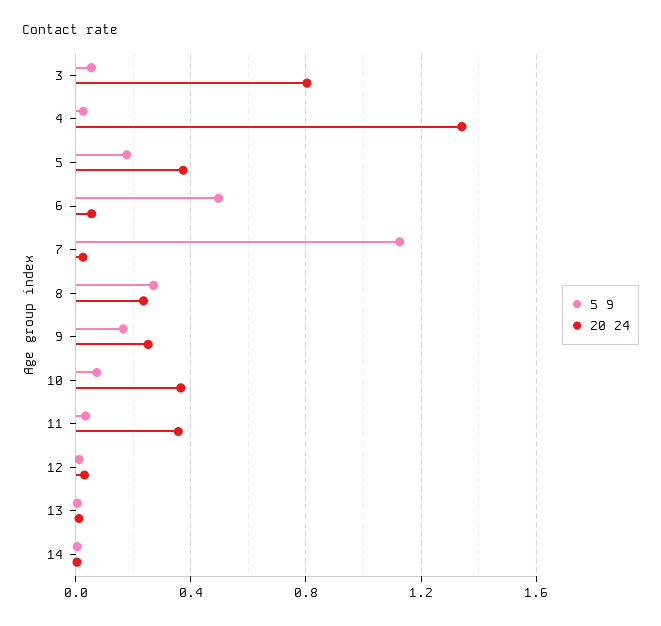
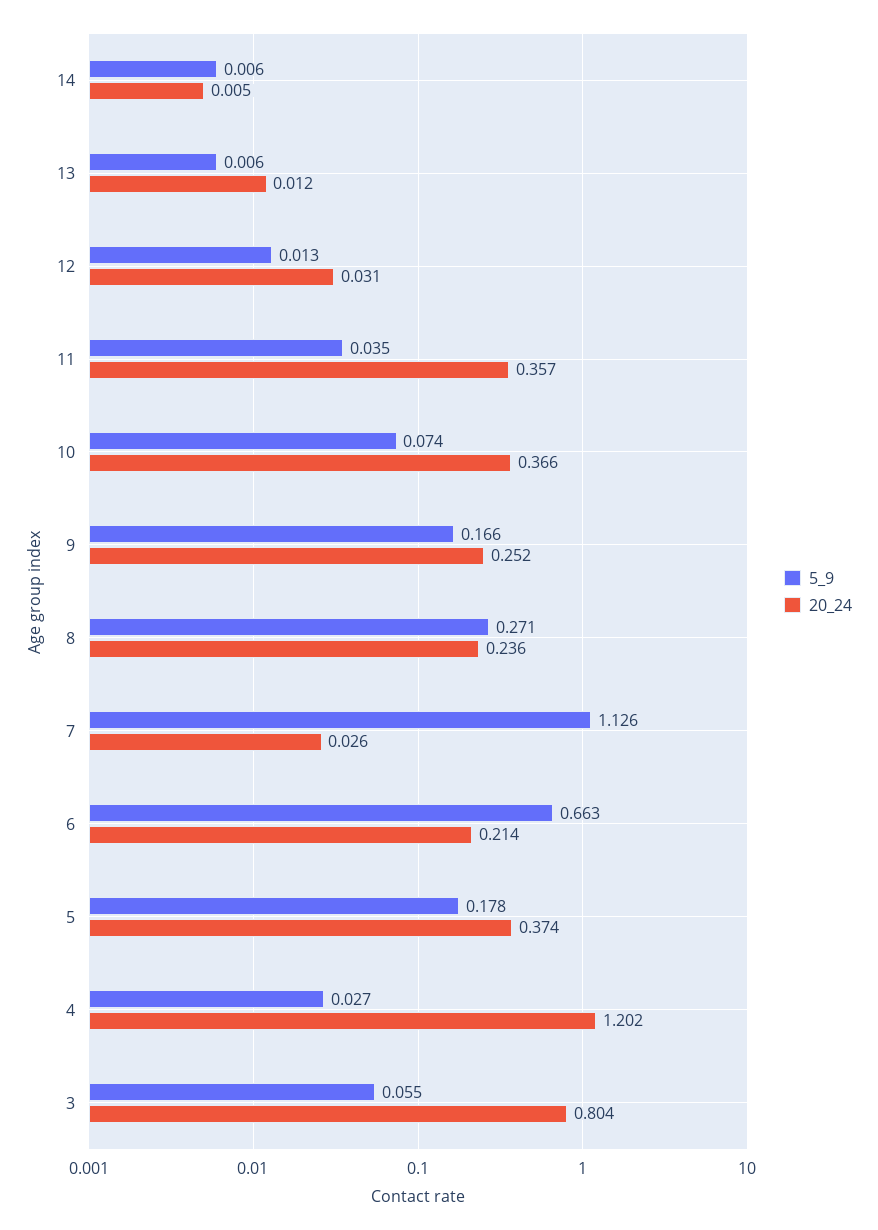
20 24, 4: 1.35 -> 1.202
5 9, 6: 0.5 -> 0.663
20 24, 6: 0.05 -> 0.214

